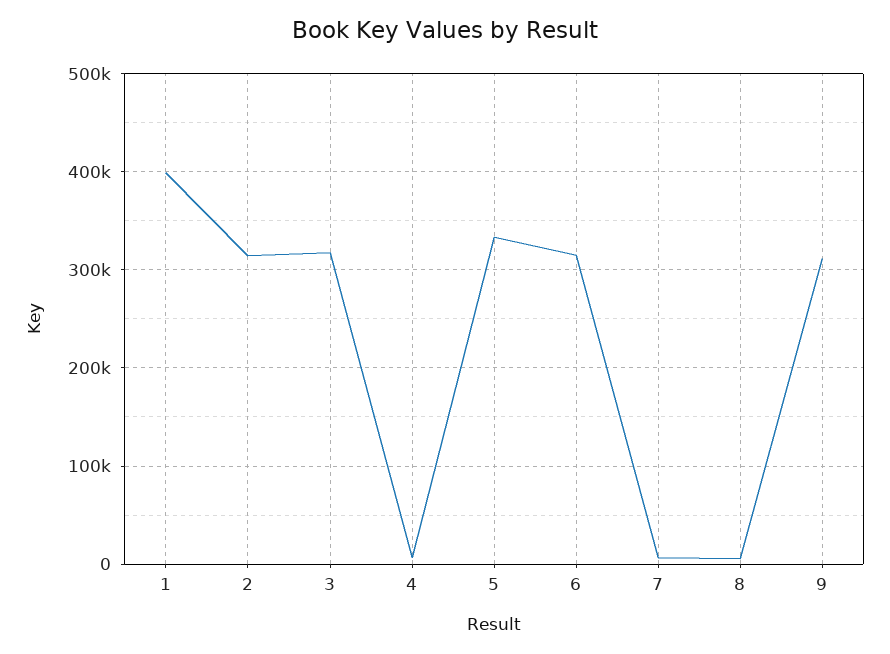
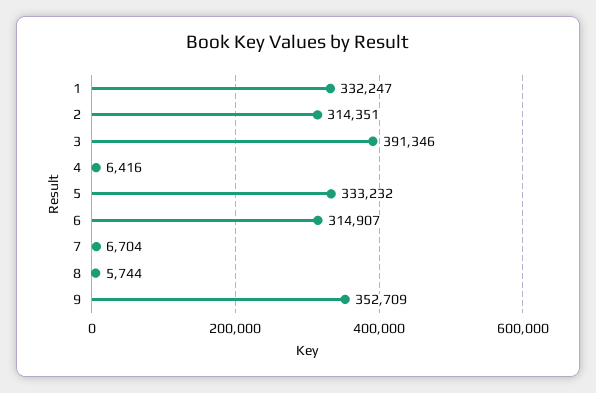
1: 400000 -> 332247
3: 320000 -> 391346
9: 310000 -> 352709

